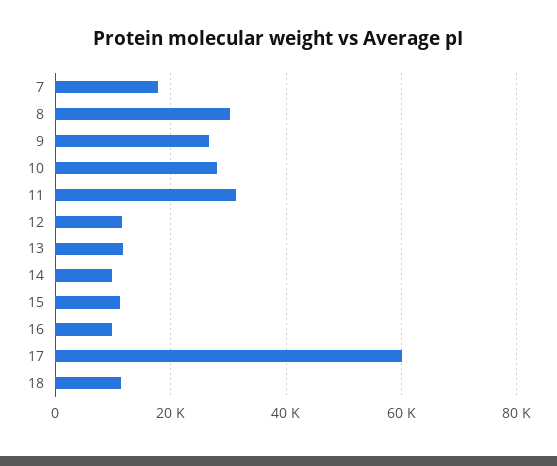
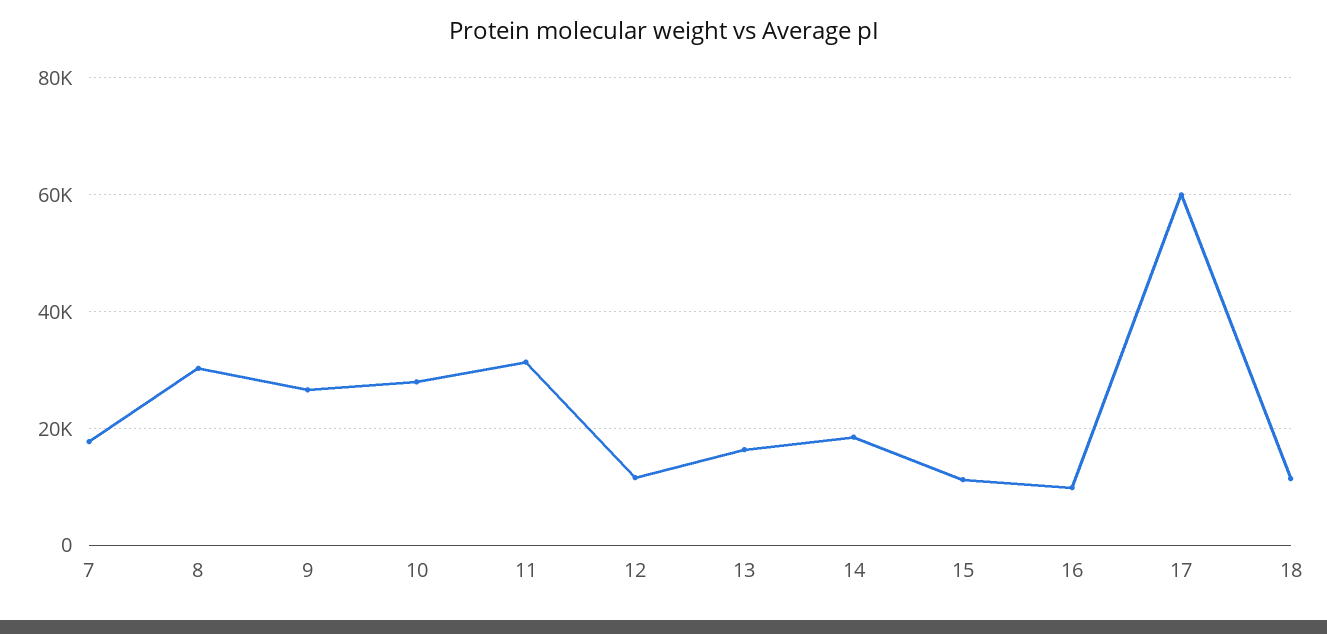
13: 12000 -> 16000
14: 10000 -> 18000

